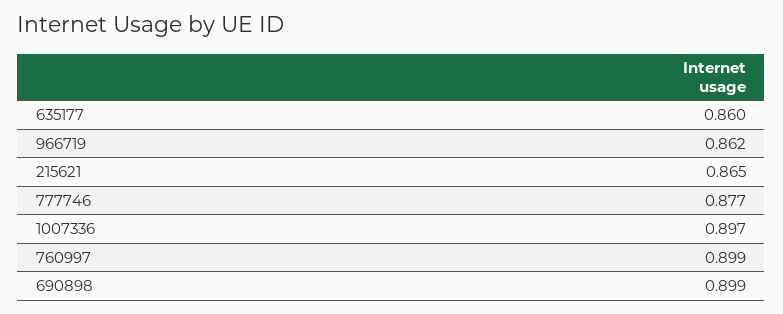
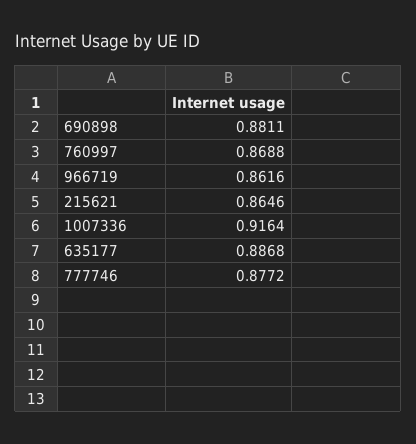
635177: 0.86 -> 0.8868
1007336: 0.897 -> 0.9164
760997: 0.899 -> 0.8688
690898: 0.899 -> 0.8811

